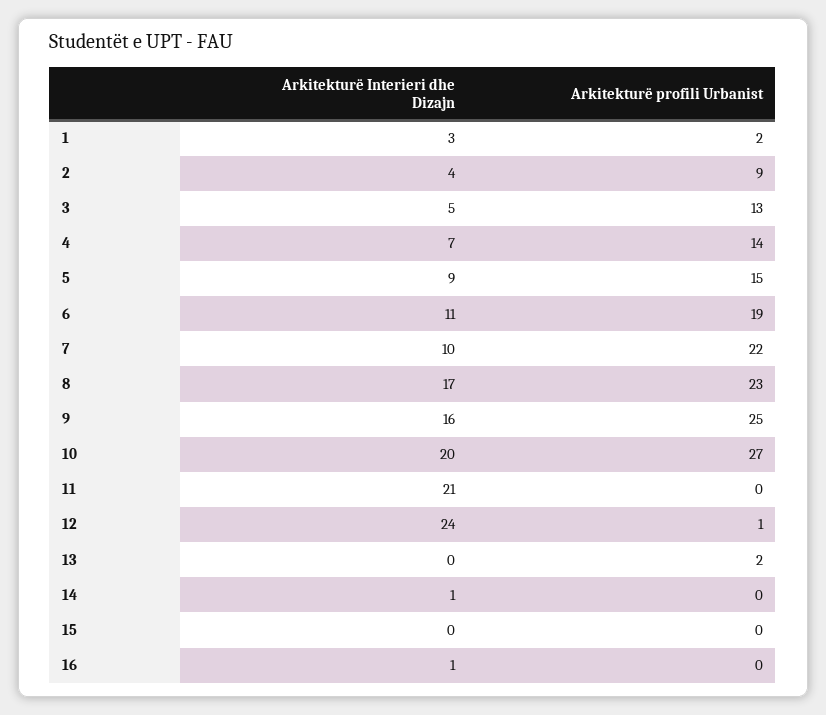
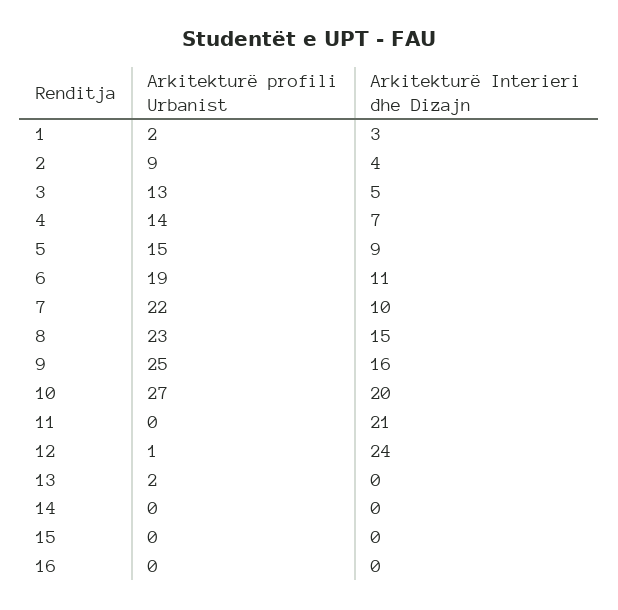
Arkitekturë Interieri dhe Dizajn, 8: 17 -> 15
Arkitekturë Interieri dhe Dizajn, 14: 1 -> 0
Arkitekturë Interieri dhe Dizajn, 16: 1 -> 0

